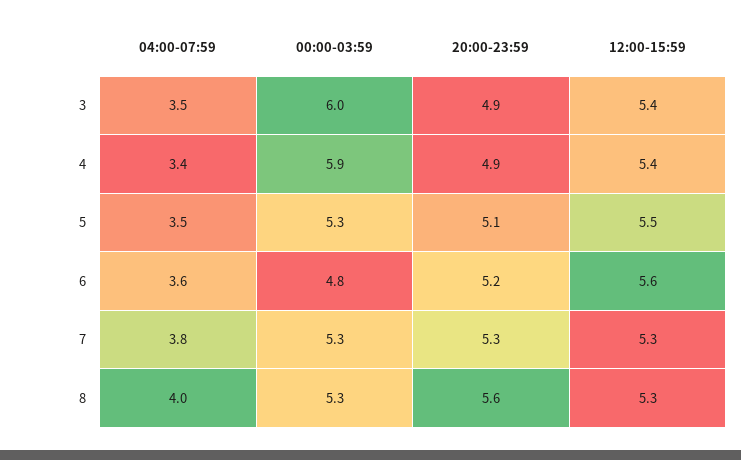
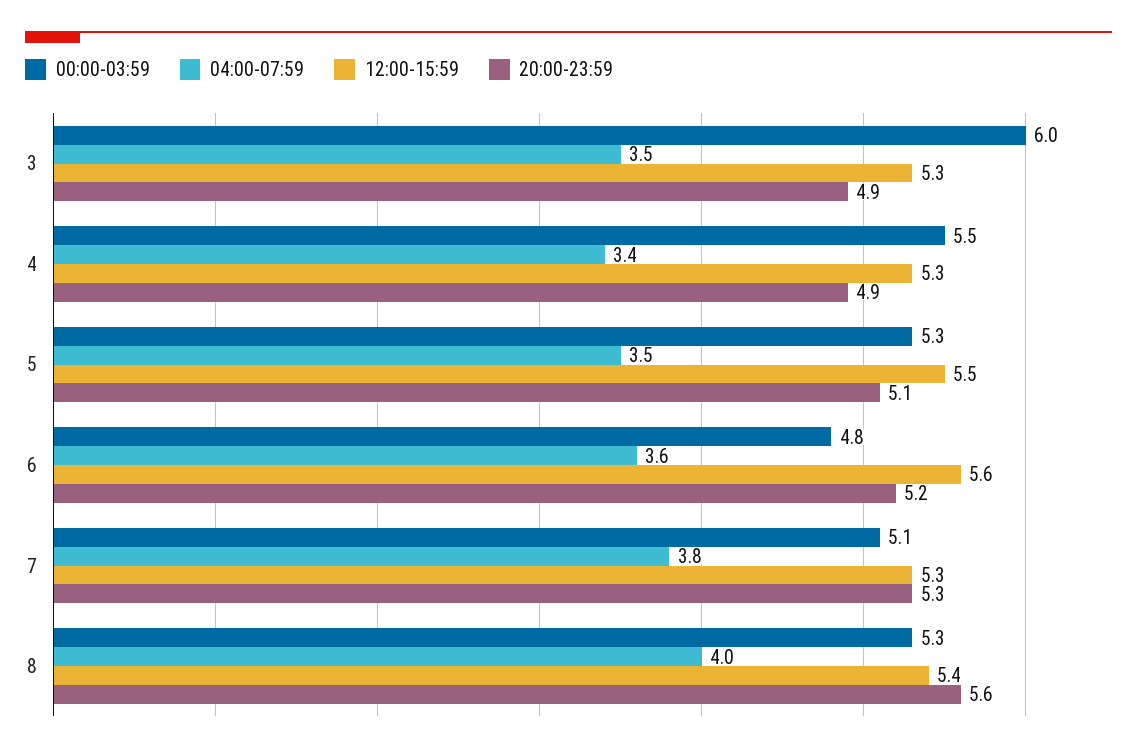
12:00-15:59, 3: 5.4 -> 5.3
00:00-03:59, 4: 5.9 -> 5.5
12:00-15:59, 4: 5.4 -> 5.3
00:00-03:59, 7: 5.3 -> 5.1
12:00-15:59, 8: 5.3 -> 5.4

